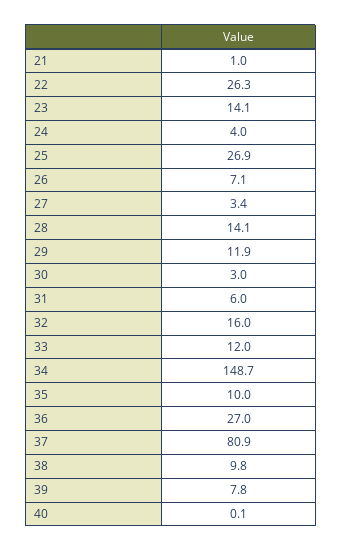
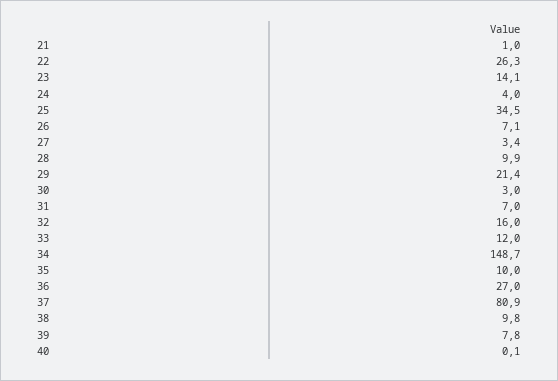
25: 26.9 -> 34.5
28: 14.1 -> 9.9
29: 11.9 -> 21.4
31: 6 -> 7

